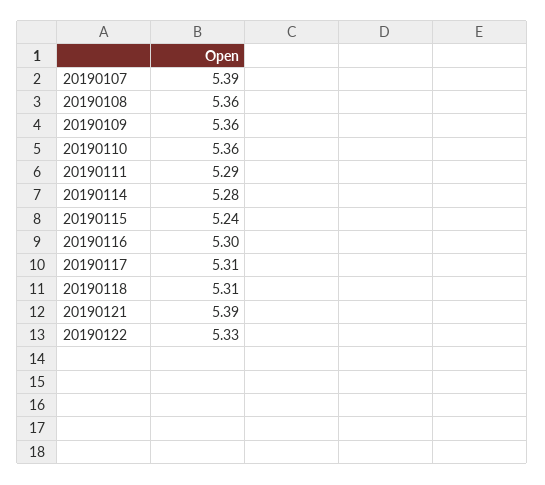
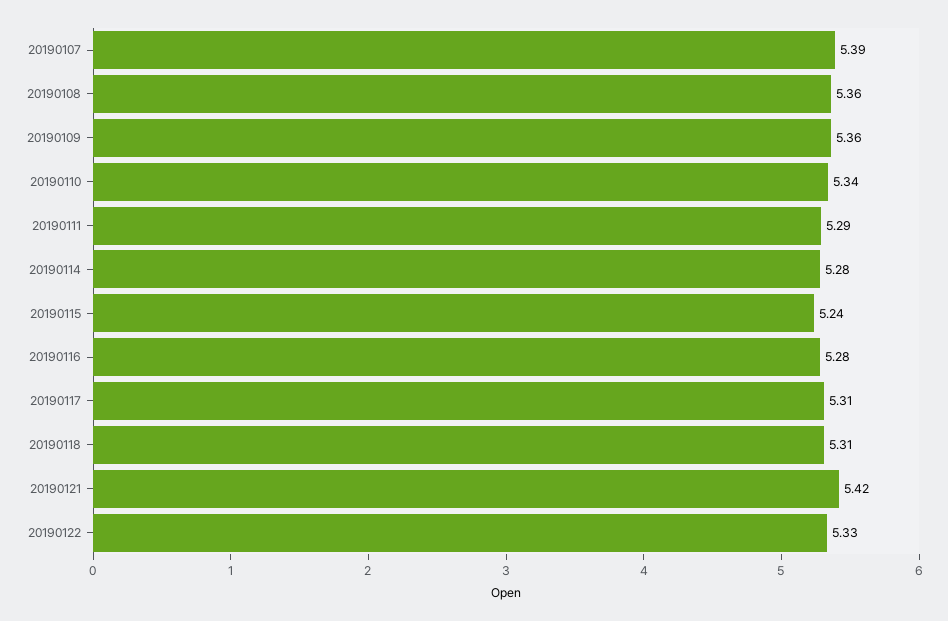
20190110: 5.36 -> 5.34
20190116: 5.3 -> 5.28
20190121: 5.39 -> 5.42

